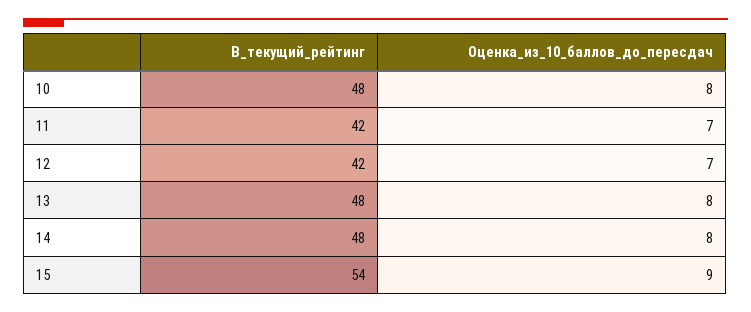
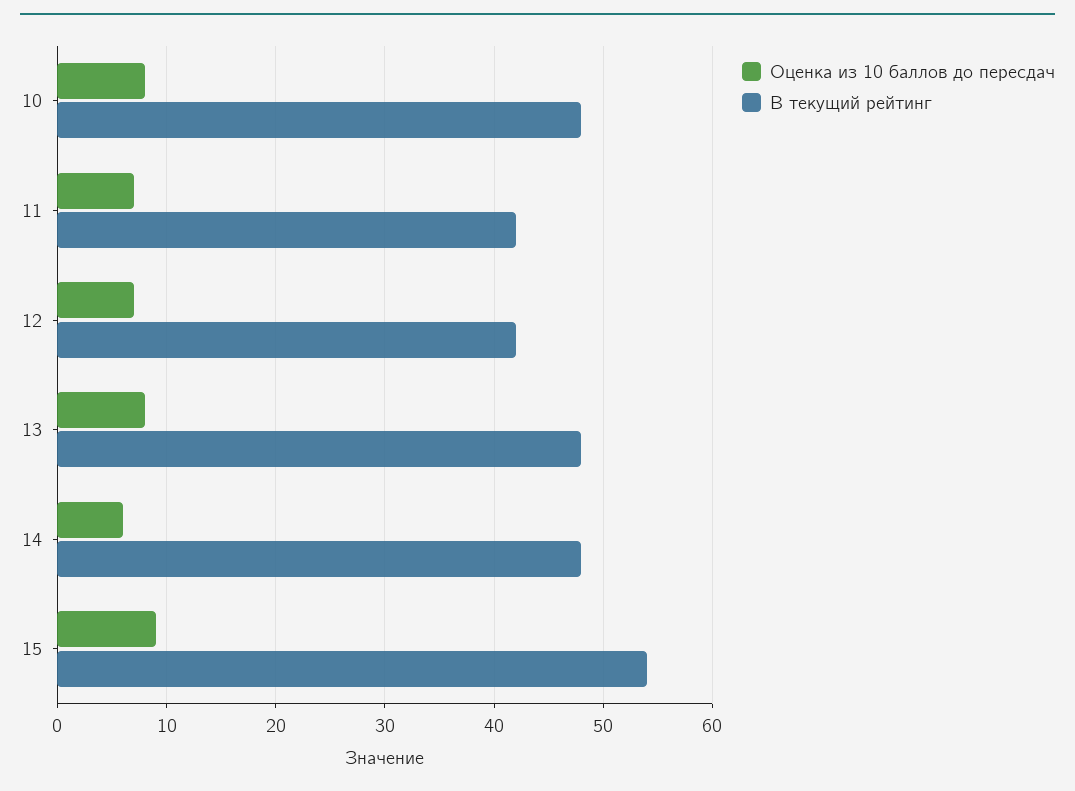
Оценка_из_10_баллов_до_пересдач, 14: 8 -> 6

